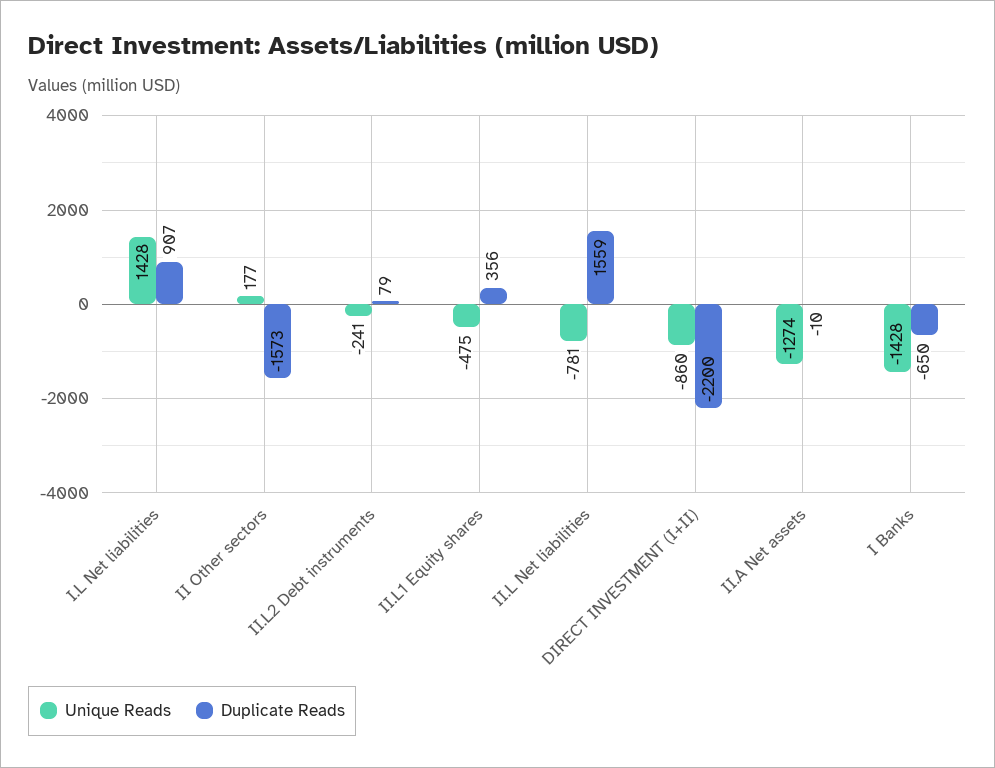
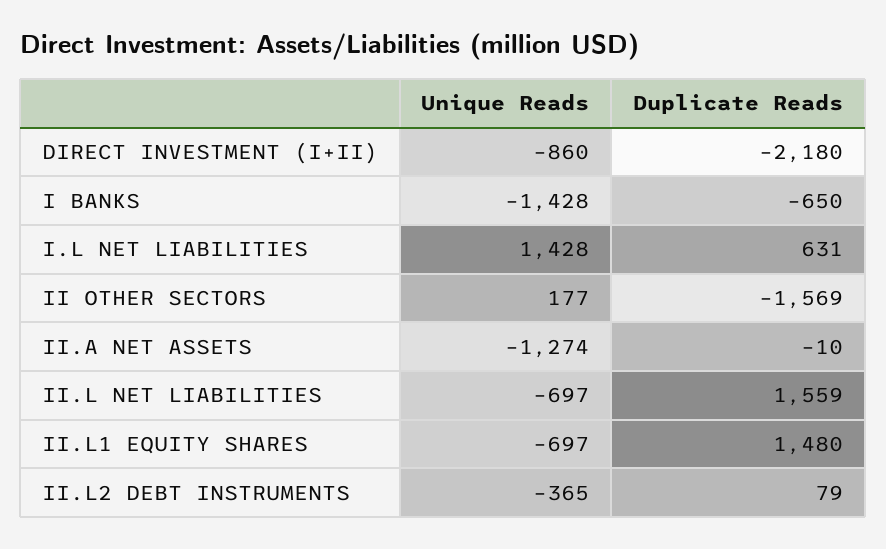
Duplicate Reads, I.L Net liabilities: 907 -> 631
Duplicate Reads, II Other sectors: -1573 -> -1569
Unique Reads, II.L2 Debt instruments: -241 -> -365
Unique Reads, II.L1 Equity shares: -475 -> -697
Duplicate Reads, II.L1 Equity shares: 356 -> 1480
Unique Reads, II.L Net liabilities: -781 -> -697
Duplicate Reads, DIRECT INVESTMENT (I+II): -2200 -> -2180

